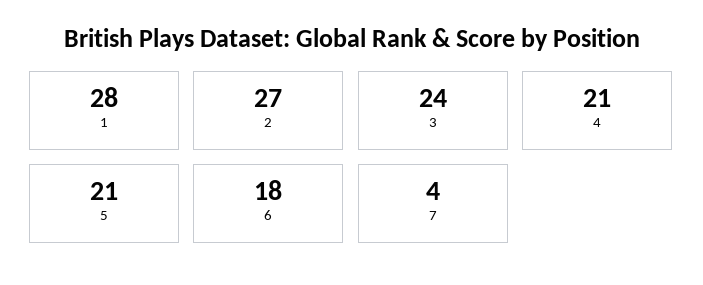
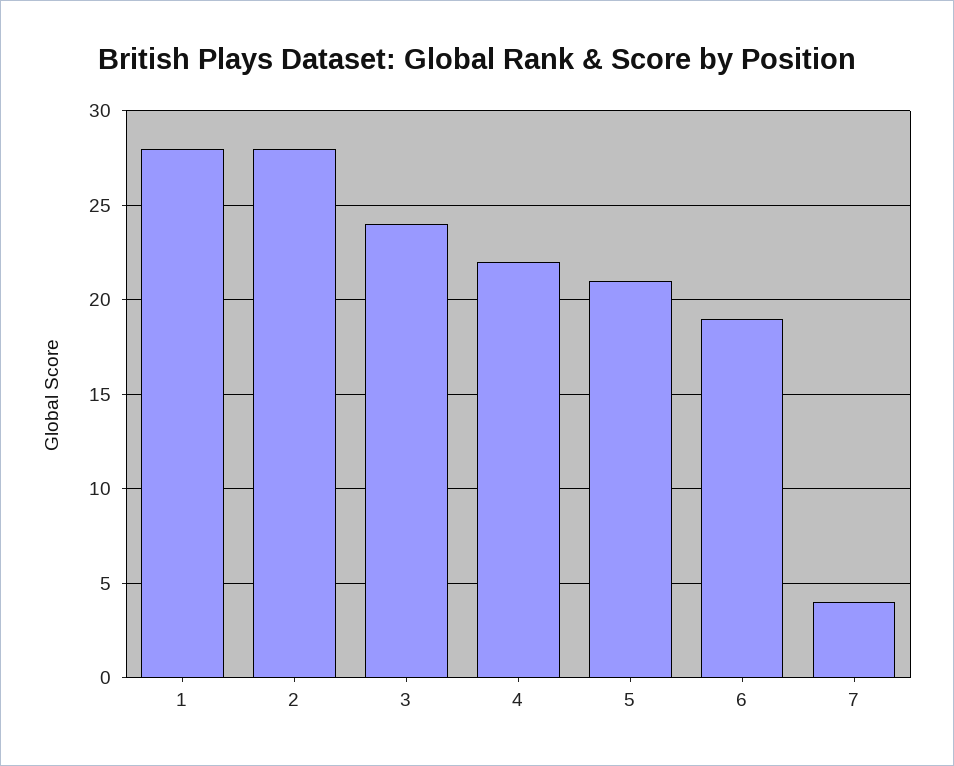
2: 27 -> 28
4: 21 -> 22
6: 18 -> 19

